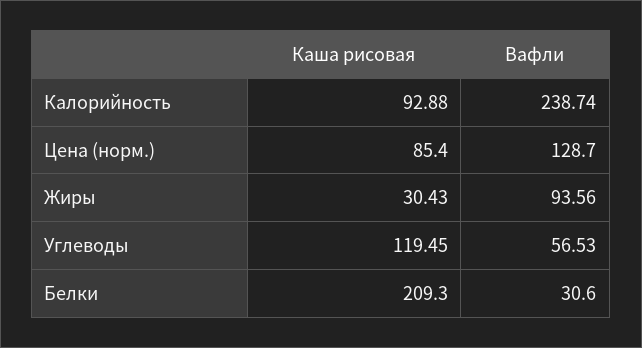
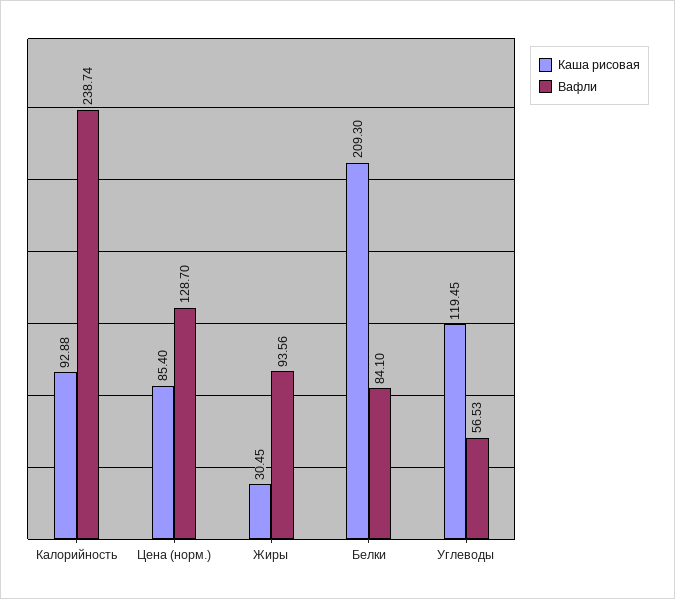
Каша рисовая, Жиры: 30.43 -> 30.45
Вафли, Белки: 30.6 -> 84.1

